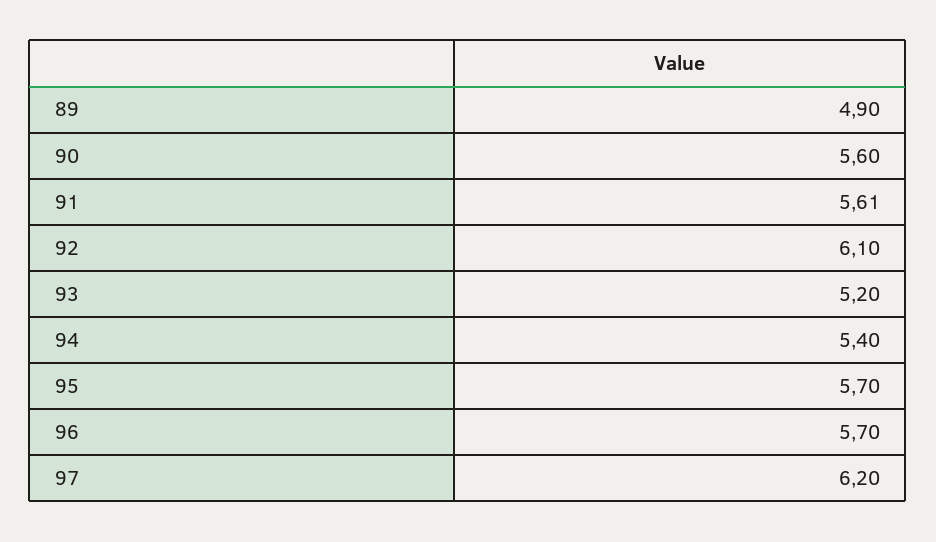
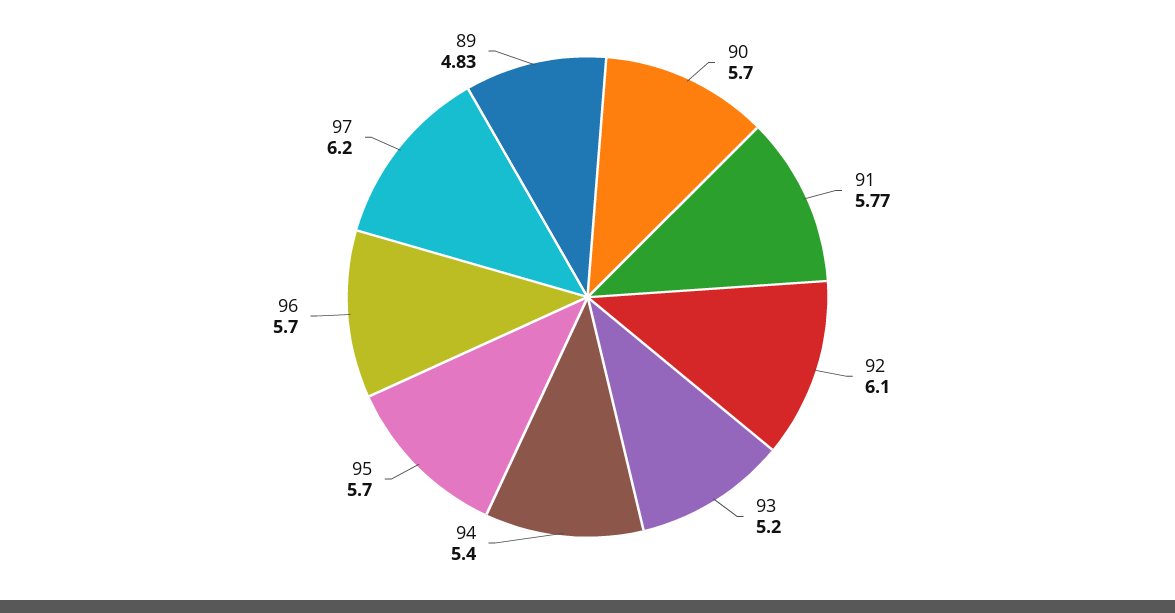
89: 4.9 -> 4.83
90: 5.6 -> 5.7
91: 5.61 -> 5.77

